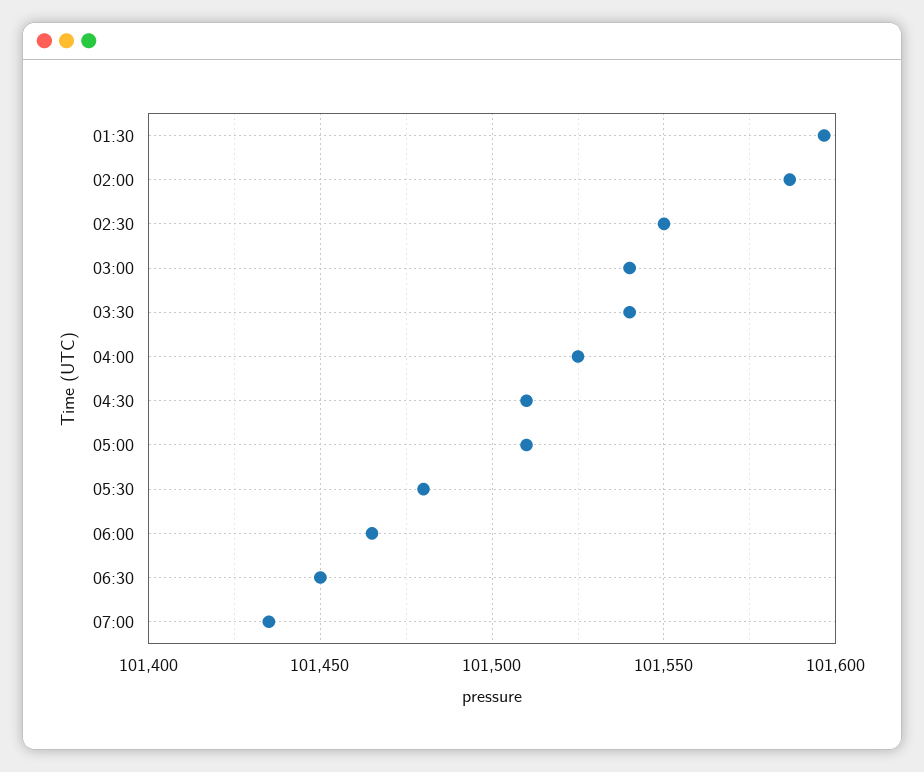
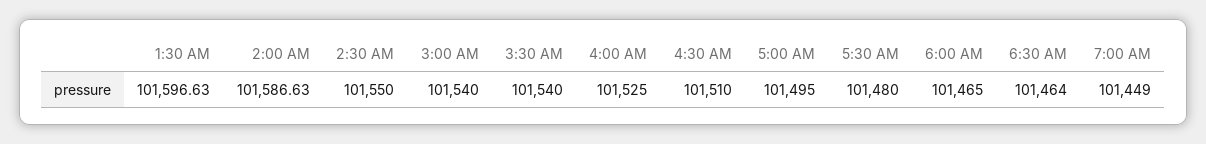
05:00: 101510 -> 101495
06:30: 101450 -> 101464
07:00: 101435 -> 101449

